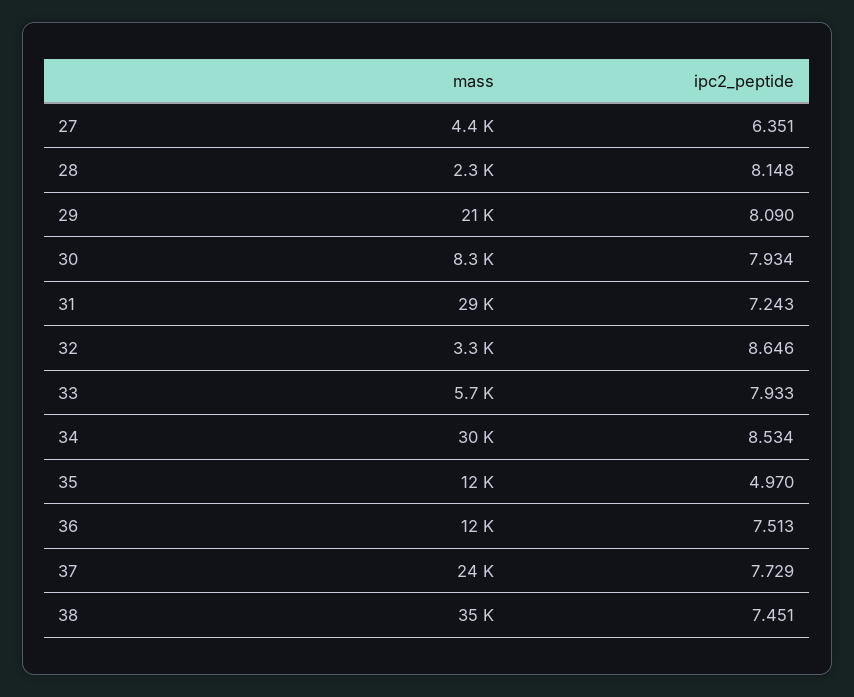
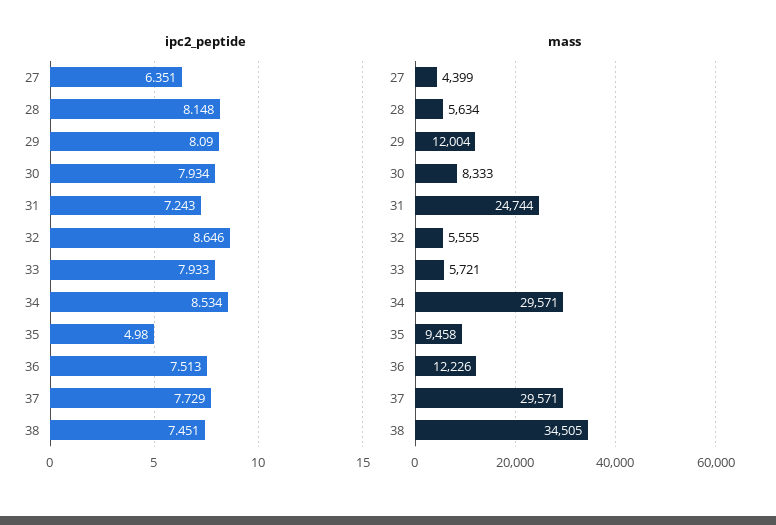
mass, 28: 2300 -> 5634
mass, 29: 21000 -> 12004
mass, 31: 29000 -> 24744
mass, 32: 3300 -> 5555
mass, 35: 12000 -> 9458
ipc2_peptide, 35: 4.97 -> 4.98
mass, 37: 24000 -> 29571

